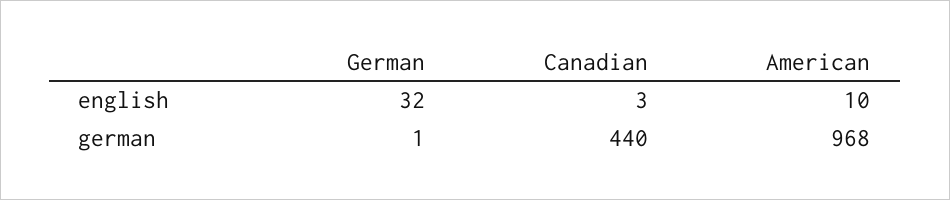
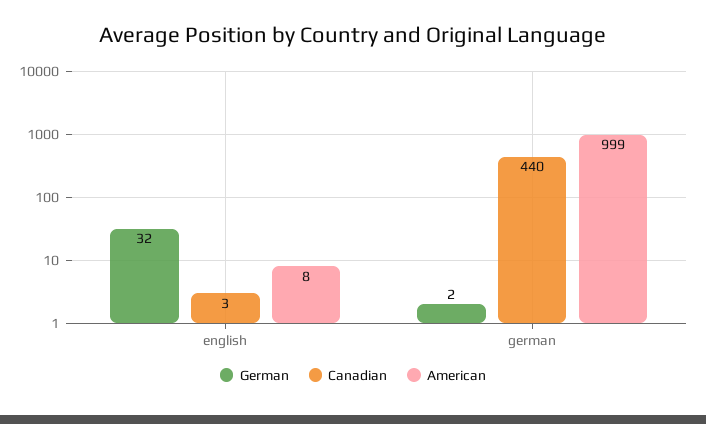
American, english: 10 -> 8
German, german: 1 -> 2
American, german: 968 -> 999

